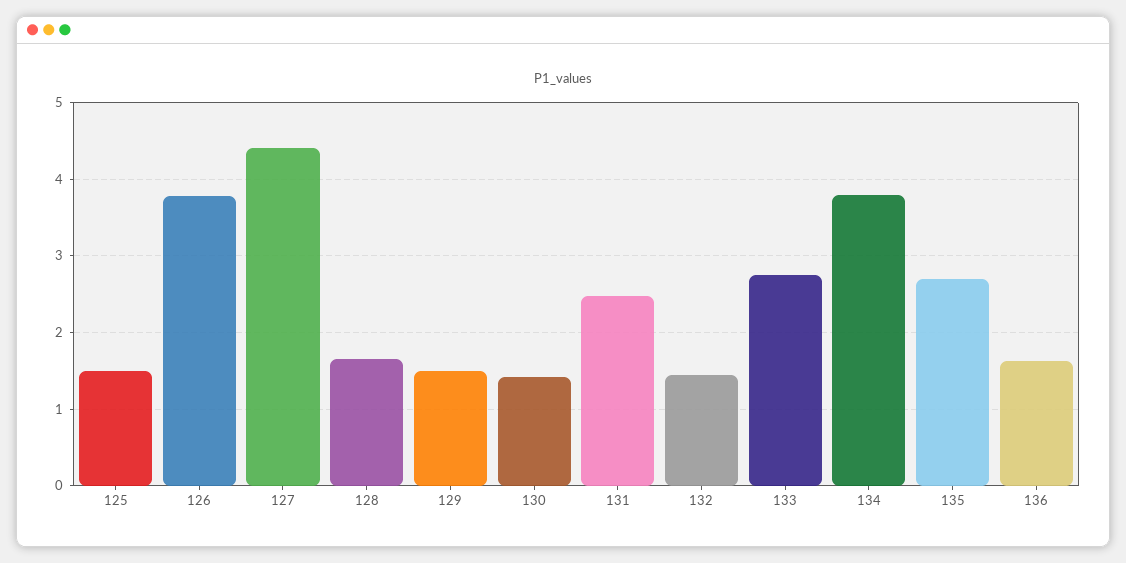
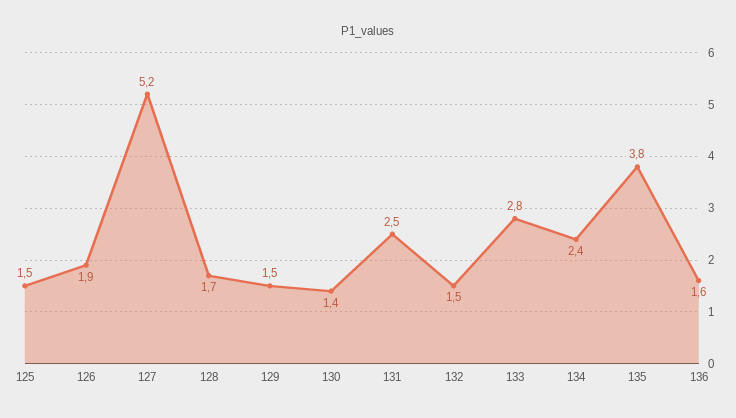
126: 3.8 -> 1.9
127: 4.4 -> 5.2
134: 3.8 -> 2.4
135: 2.7 -> 3.8

